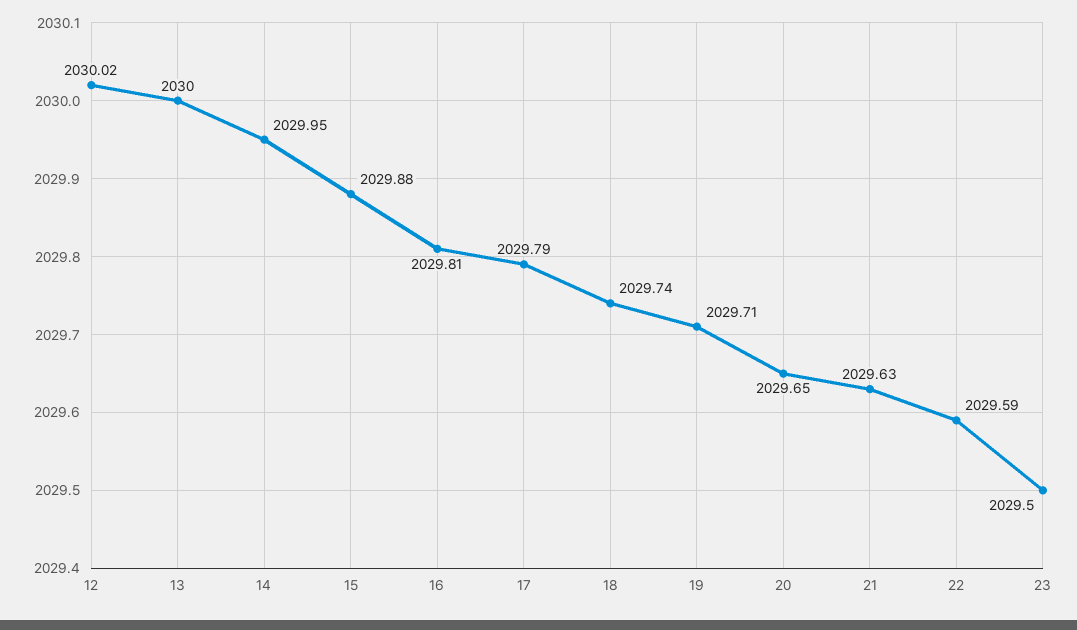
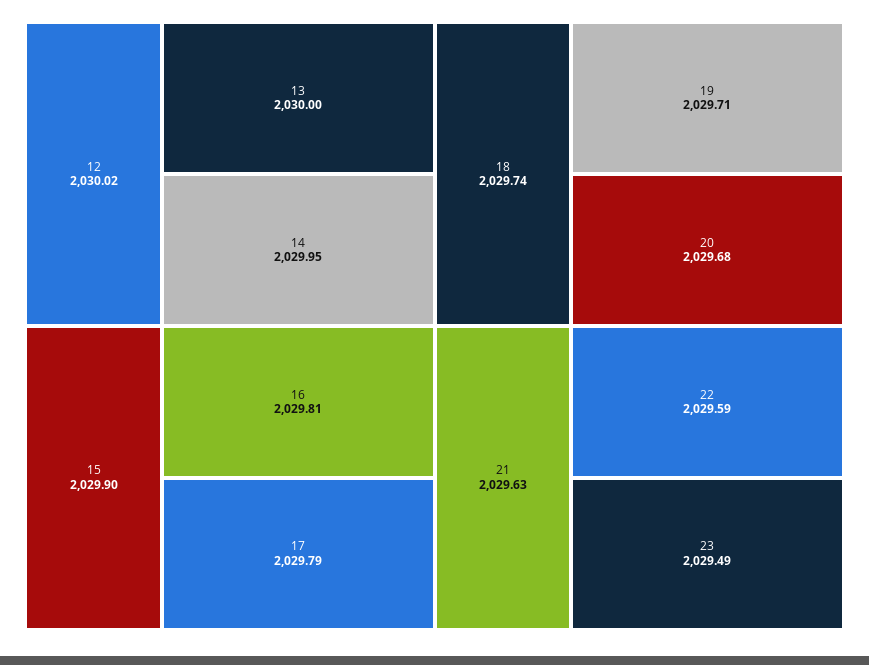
15: 2029.88 -> 2029.9
20: 2029.65 -> 2029.68
23: 2029.5 -> 2029.49

